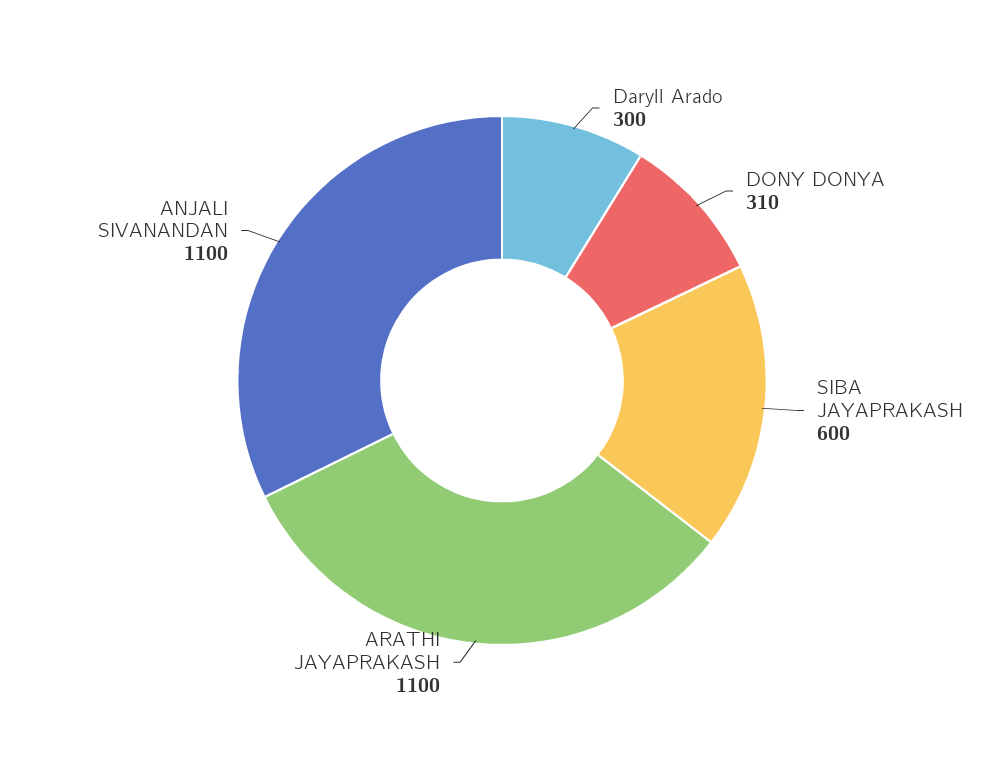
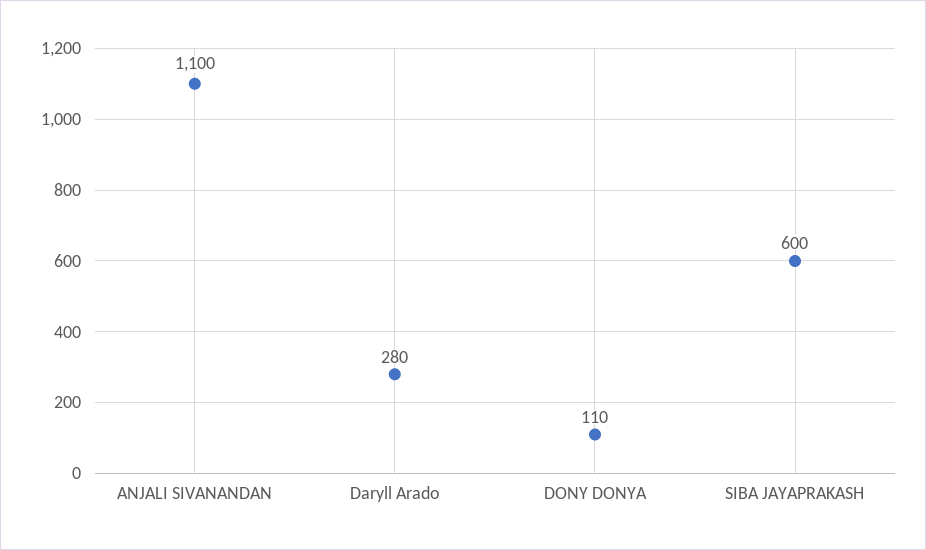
Daryll Arado: 300 -> 280
DONY DONYA: 310 -> 110
ARATHI JAYAPRAKASH: 1100 -> none

